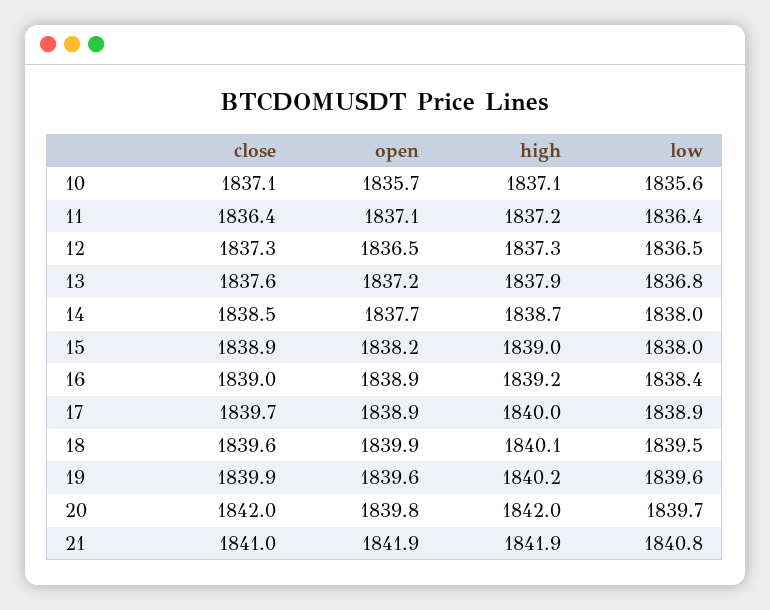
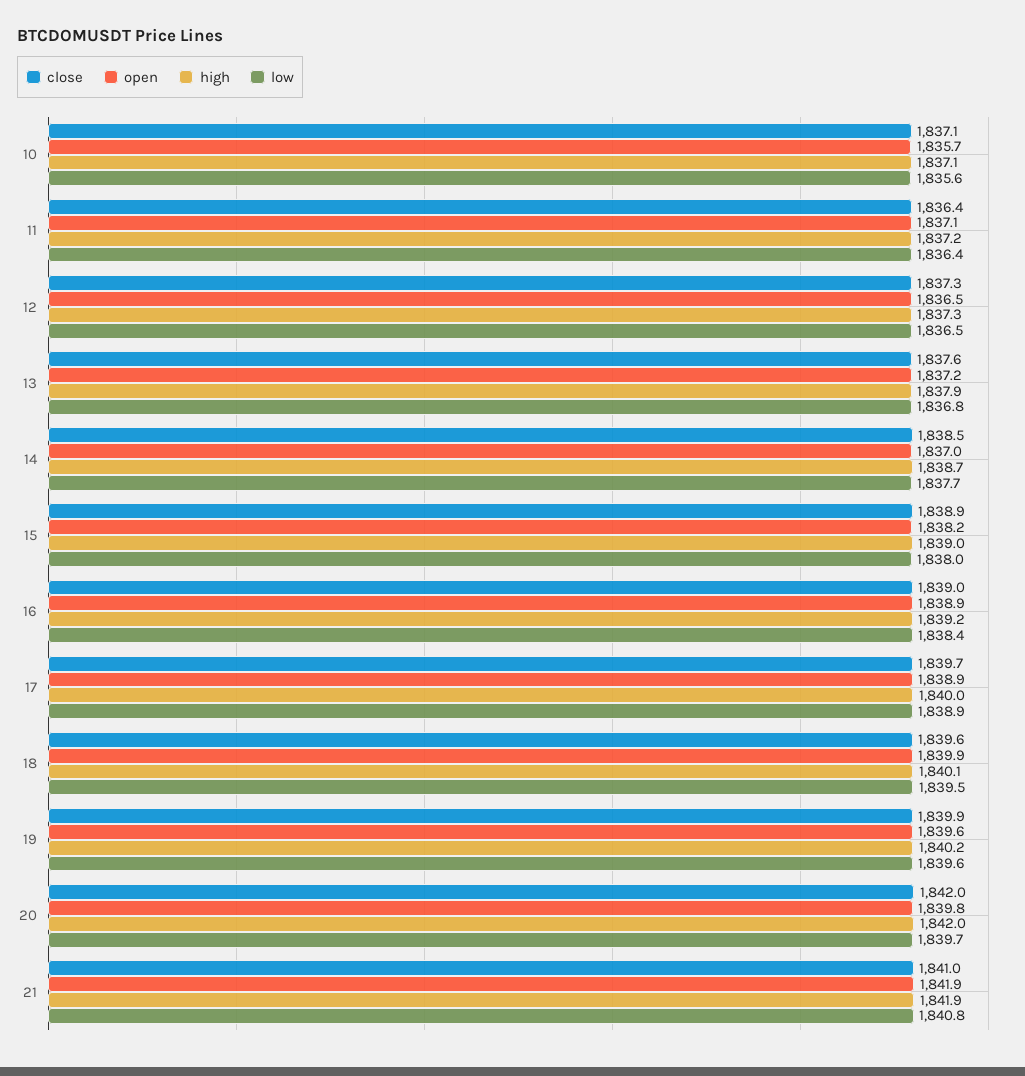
open, 14: 1837.7 -> 1837
low, 14: 1838 -> 1837.7

